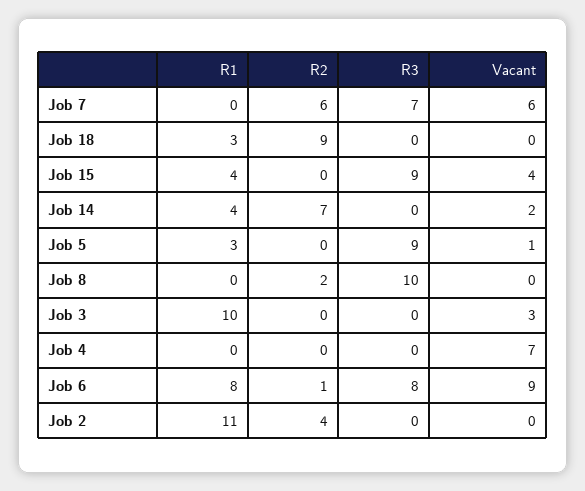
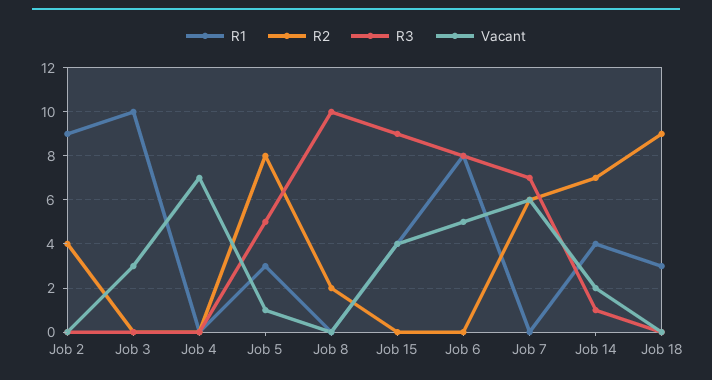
R3, Job 14: 0 -> 1
R2, Job 5: 0 -> 8
R3, Job 5: 9 -> 5
R2, Job 6: 1 -> 0
Vacant, Job 6: 9 -> 5
R1, Job 2: 11 -> 9

